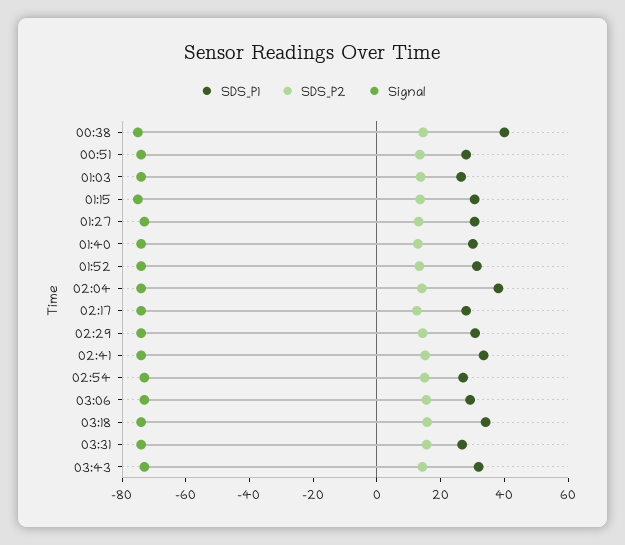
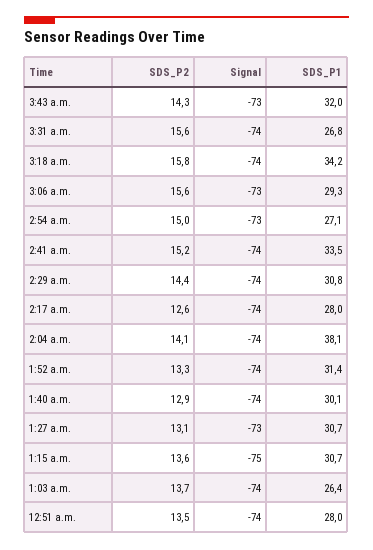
SDS_P1, 00:38: 40 -> none
SDS_P2, 00:38: 15 -> none
Signal, 00:38: -75 -> none

